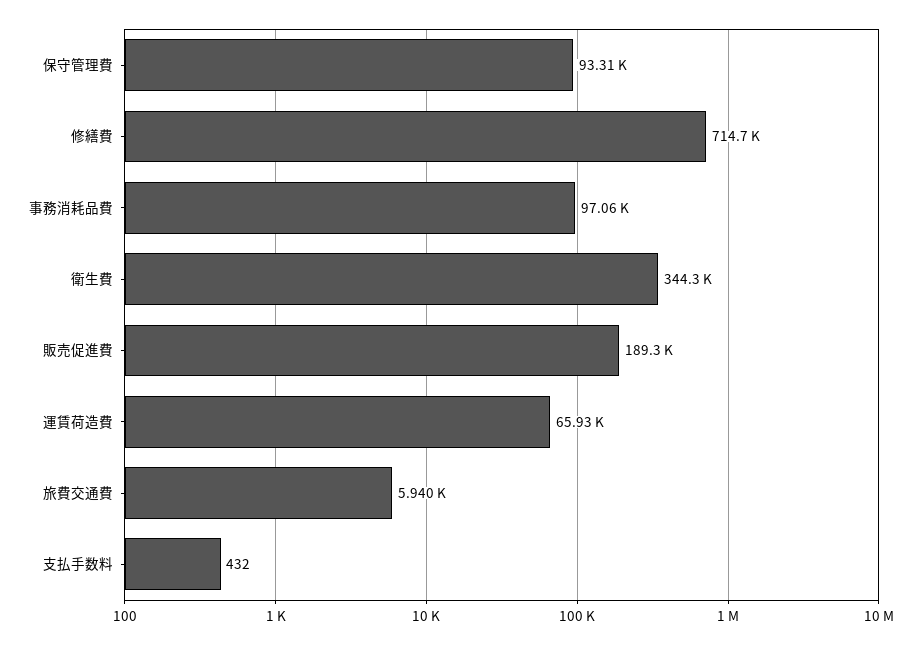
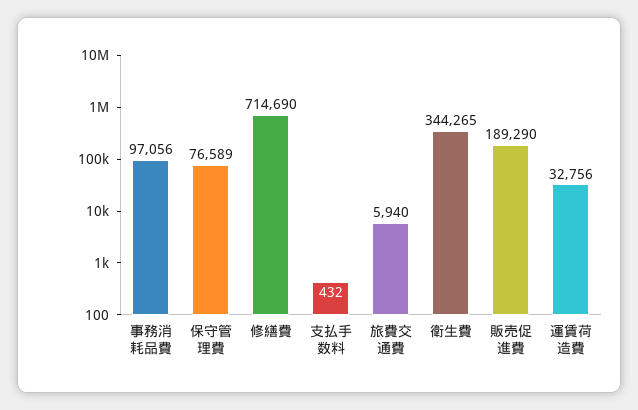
保守管理費: 93310 -> 76589
運賃荷造費: 65930 -> 32756

